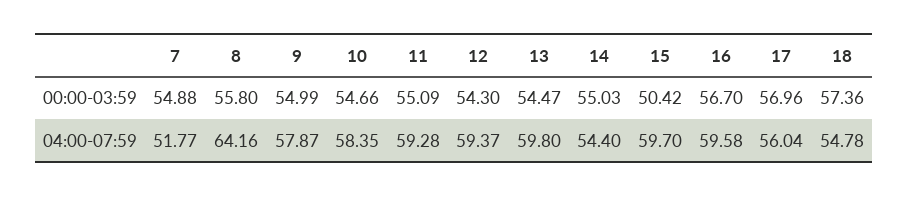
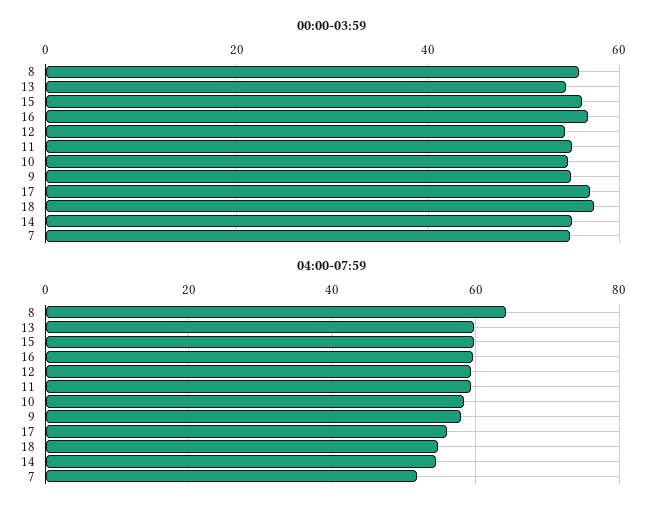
00:00-03:59, 15: 50.42 -> 56

